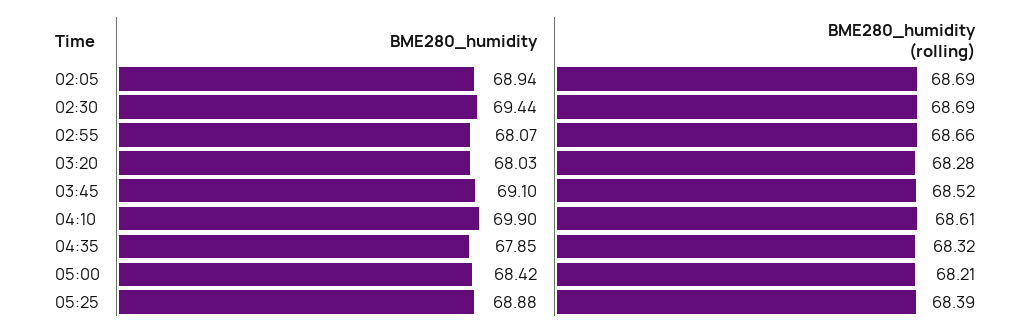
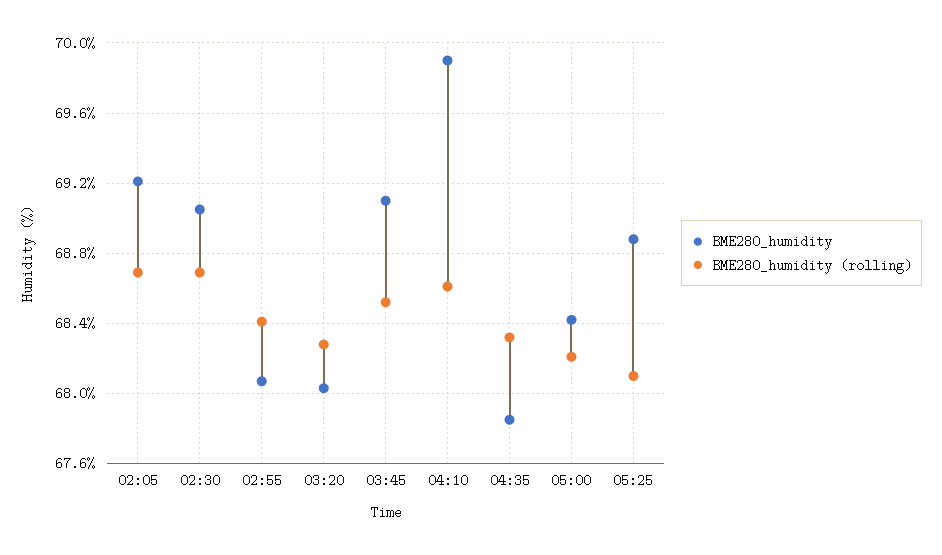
BME280_humidity, 02:05: 68.94 -> 69.2
BME280_humidity, 02:30: 69.44 -> 69.05
BME280_humidity (rolling), 02:55: 68.66 -> 68.4
BME280_humidity (rolling), 05:25: 68.39 -> 68.1

